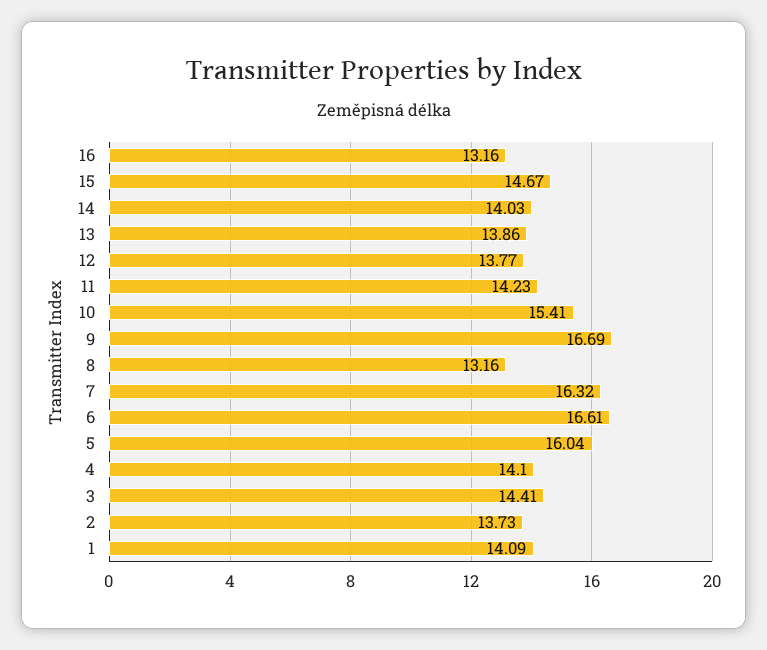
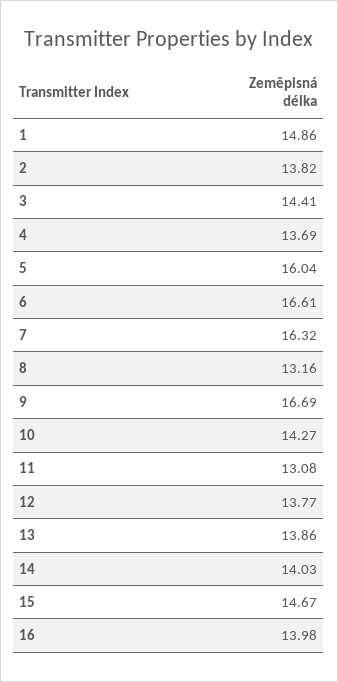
16: 13.16 -> 13.98
11: 14.23 -> 13.08
10: 15.41 -> 14.27
4: 14.1 -> 13.69
2: 13.73 -> 13.82
1: 14.09 -> 14.86

